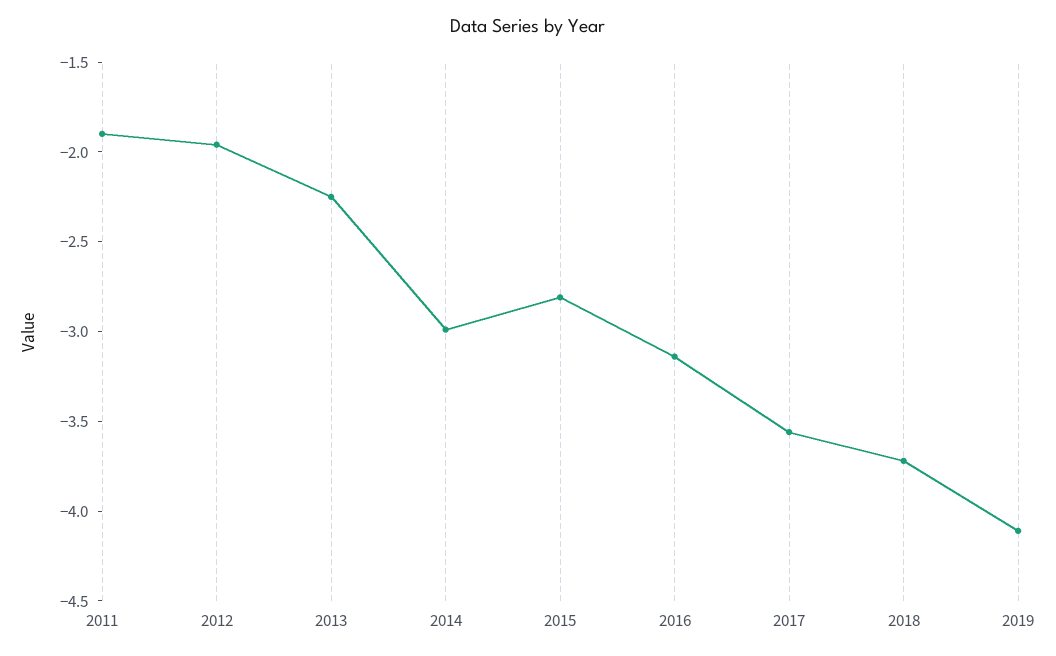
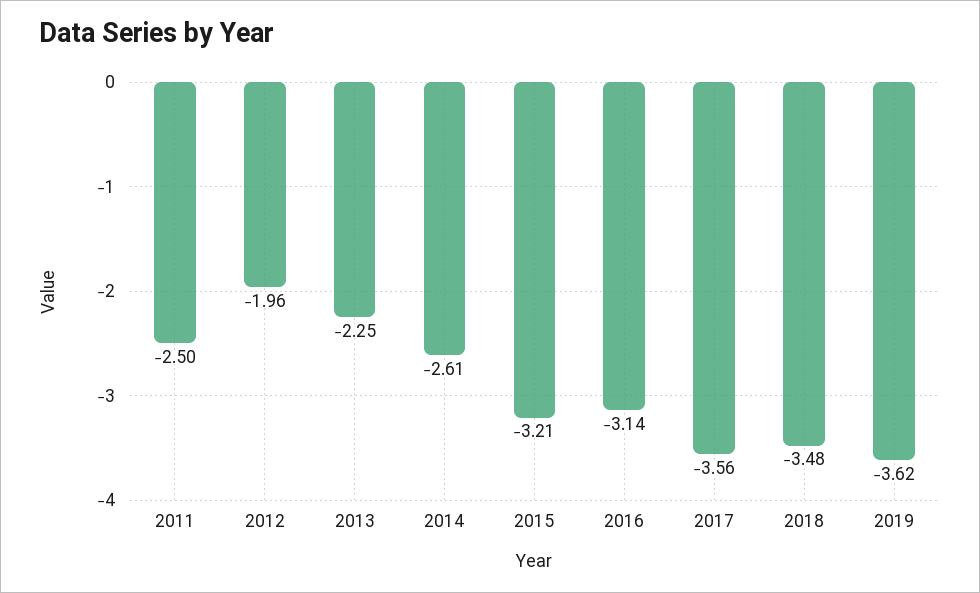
2011: -1.9 -> -2.5
2014: -3 -> -2.61
2015: -2.8 -> -3.21
2018: -3.7 -> -3.48
2019: -4.1 -> -3.62

